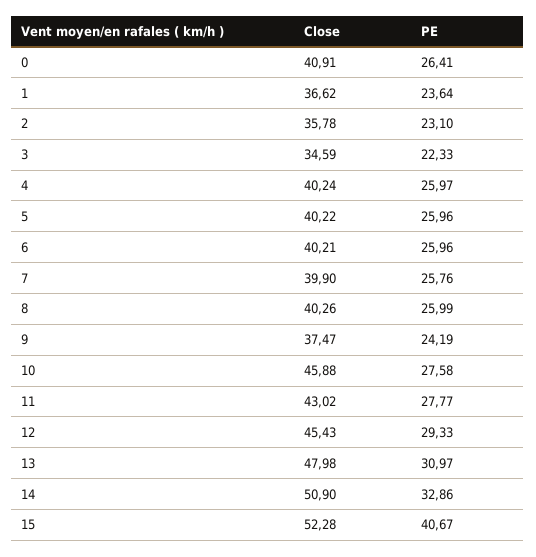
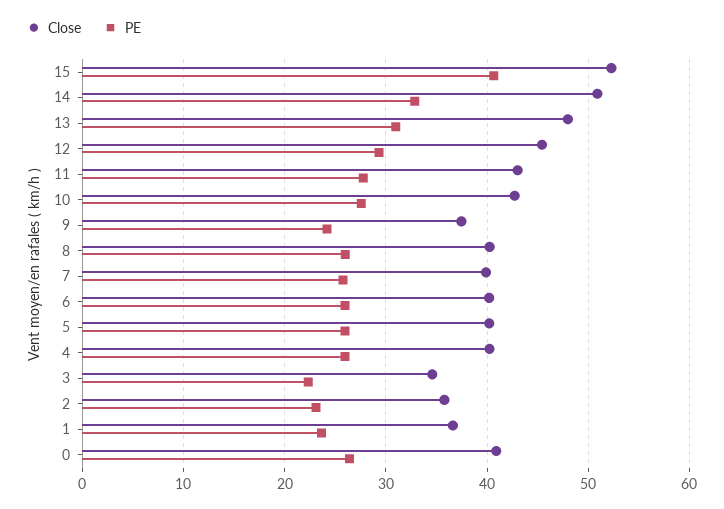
Close, 10: 45.88 -> 43

